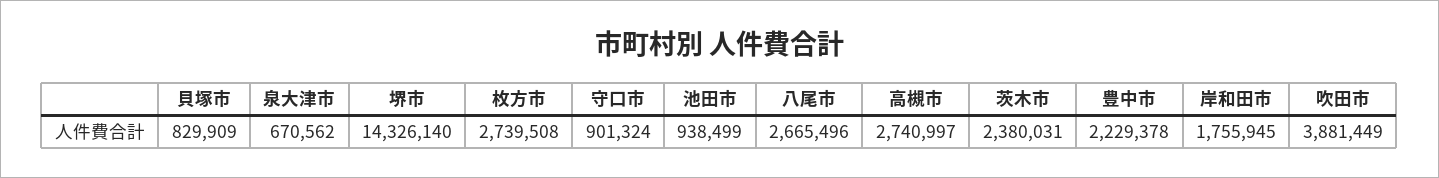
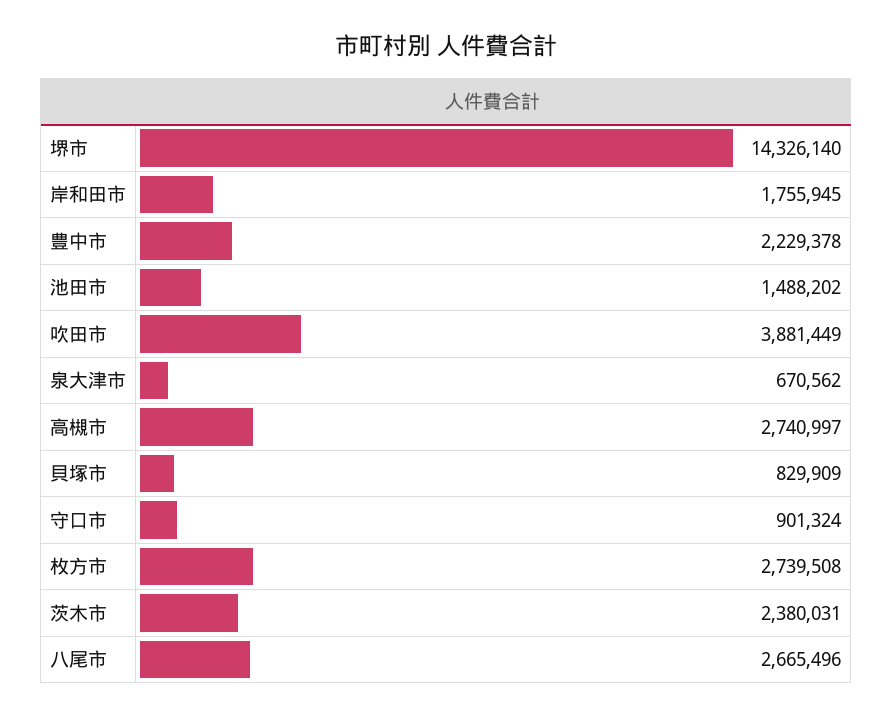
池田市: 938499 -> 1488202

